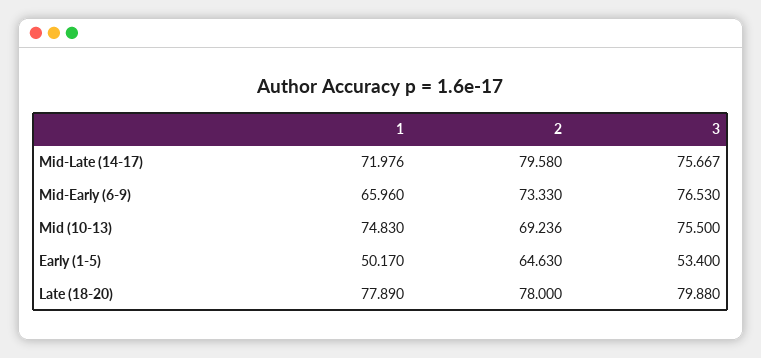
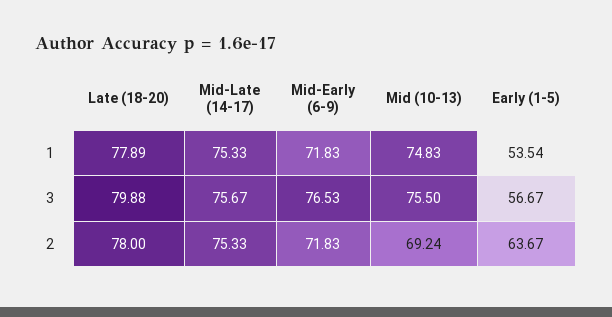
1, Mid-Late (14-17): 71.976 -> 75.33
2, Mid-Late (14-17): 79.58 -> 75.33
1, Mid-Early (6-9): 65.96 -> 71.83
2, Mid-Early (6-9): 73.33 -> 71.83
1, Early (1-5): 50.17 -> 53.54
2, Early (1-5): 64.63 -> 63.67
3, Early (1-5): 53.4 -> 56.67

